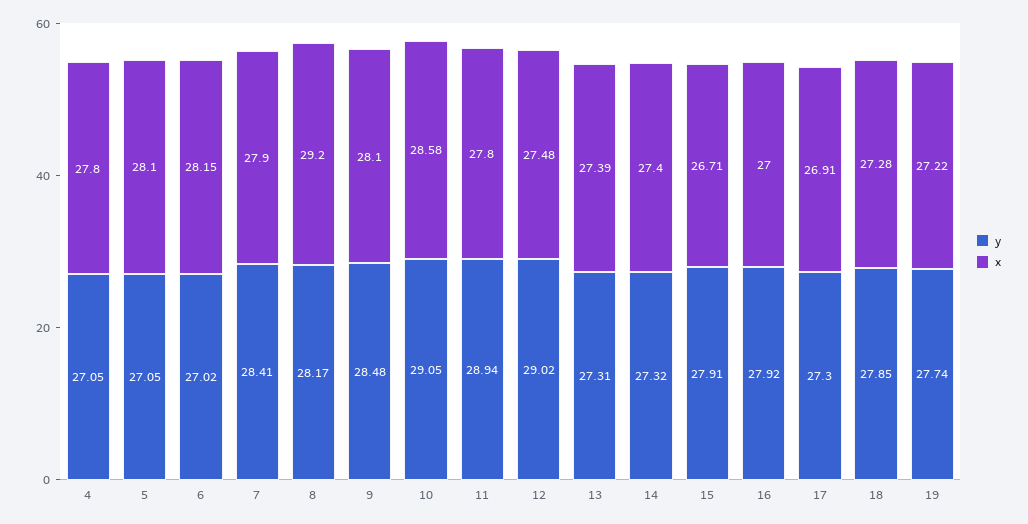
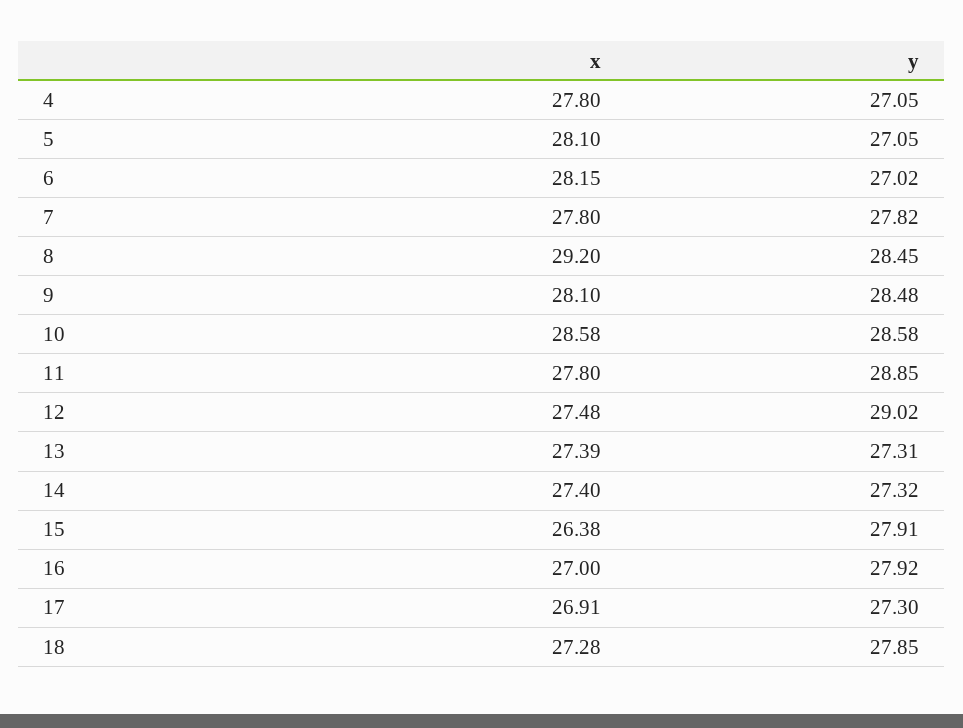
y, 7: 28.41 -> 27.82
x, 7: 27.9 -> 27.8
y, 8: 28.17 -> 28.45
y, 10: 29.05 -> 28.58
y, 11: 28.94 -> 28.85
x, 15: 26.71 -> 26.38
y, 19: 27.74 -> none
x, 19: 27.22 -> none

